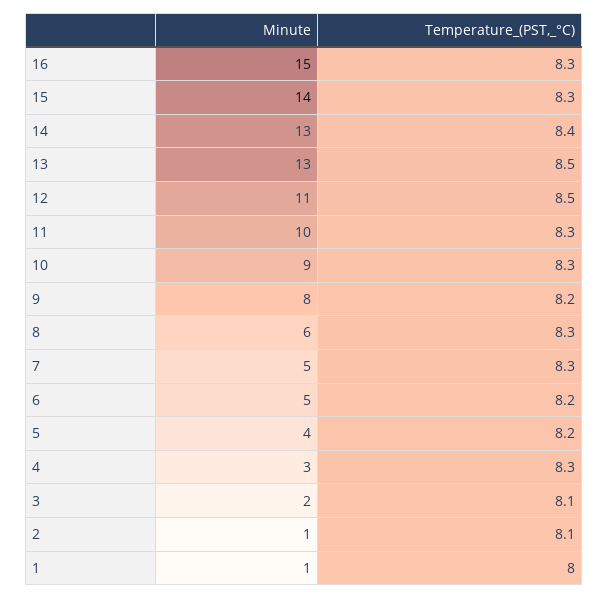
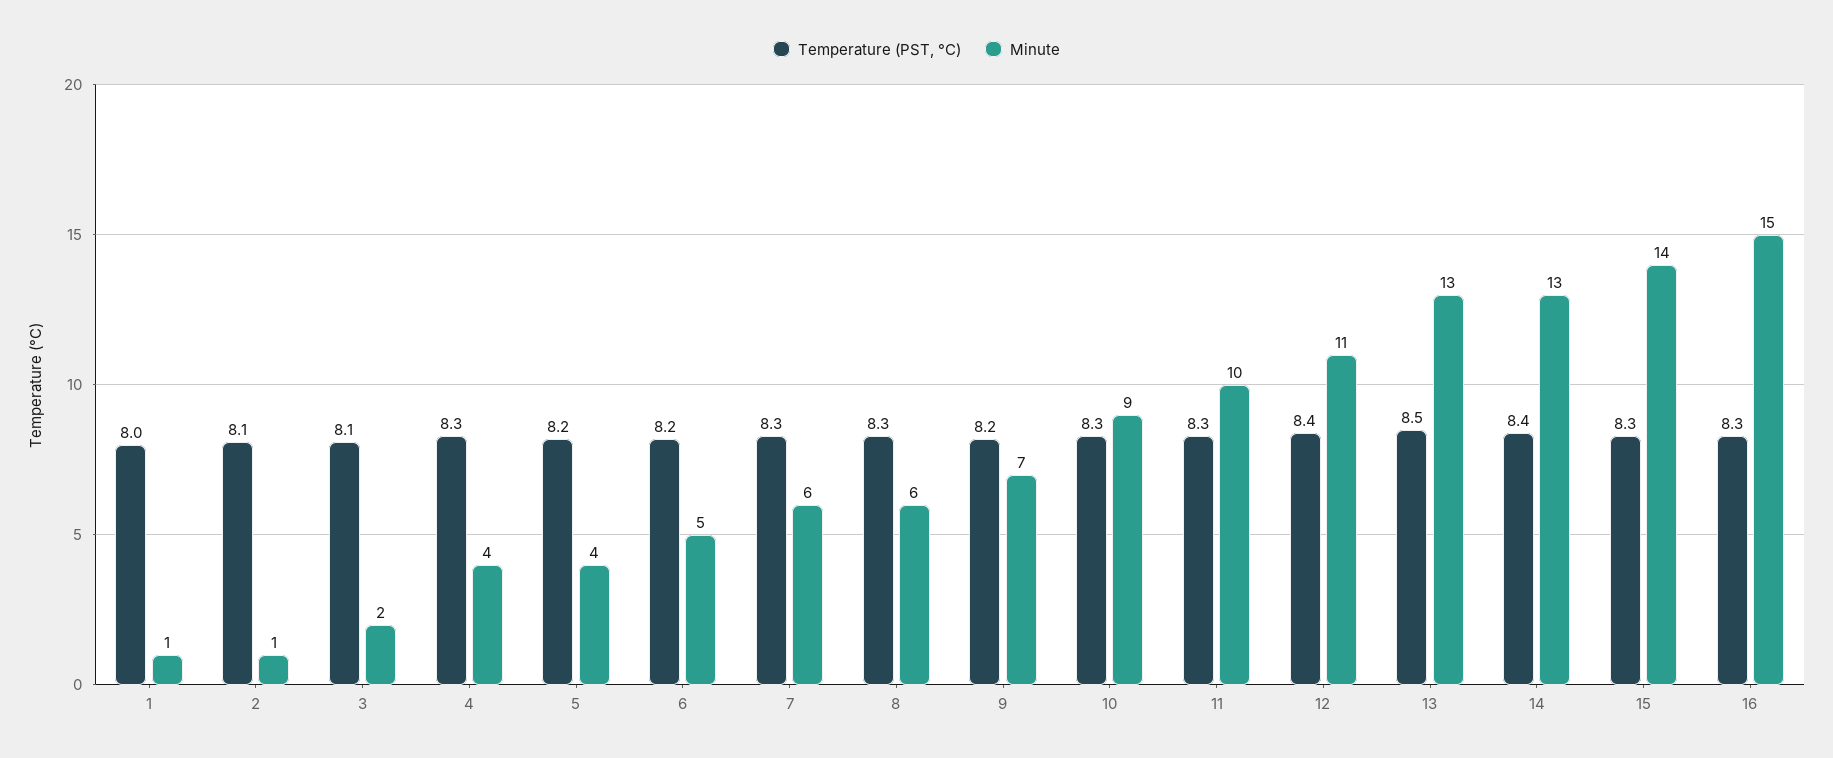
Temperature_(PST,_°C), 12: 8.5 -> 8.4
Minute, 9: 8 -> 7
Minute, 7: 5 -> 6
Minute, 4: 3 -> 4

